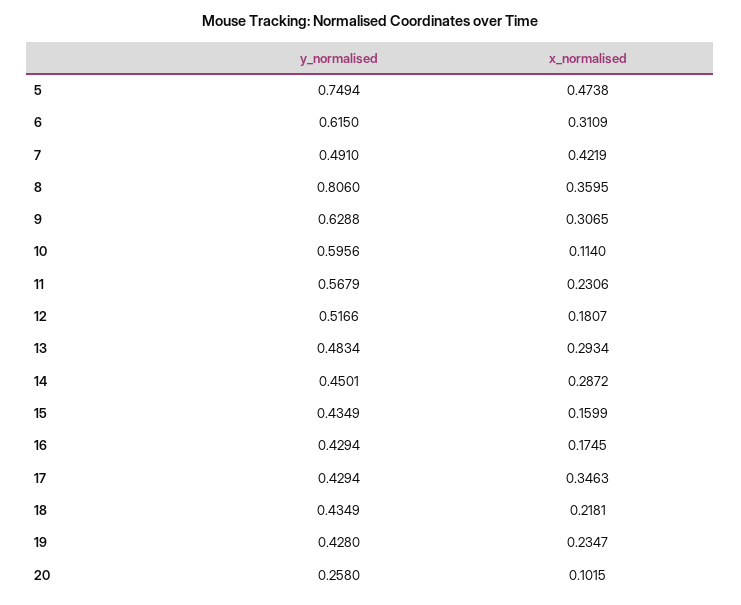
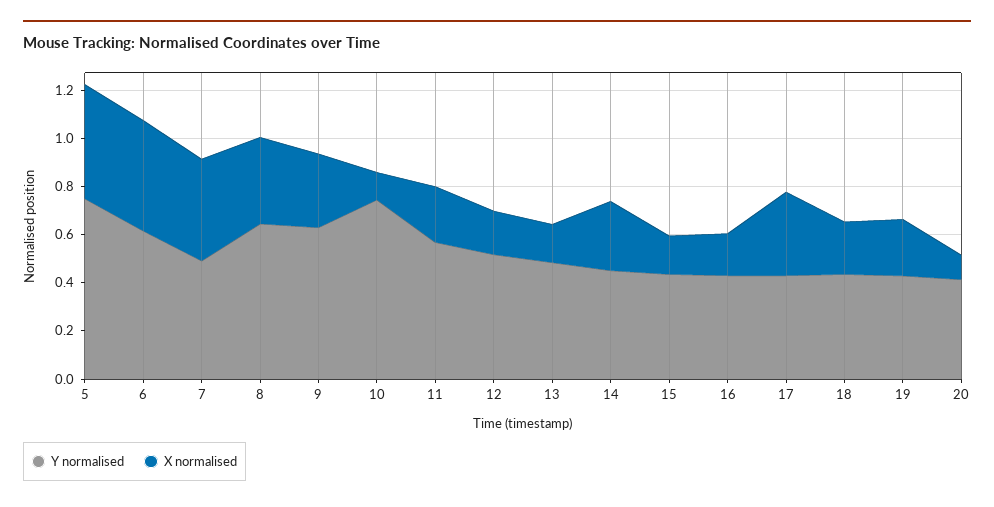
x_normalised, 6: 0.3109 -> 0.45
y_normalised, 8: 0.806 -> 0.65
y_normalised, 10: 0.5956 -> 0.75
x_normalised, 13: 0.2934 -> 0.15
y_normalised, 20: 0.258 -> 0.4

